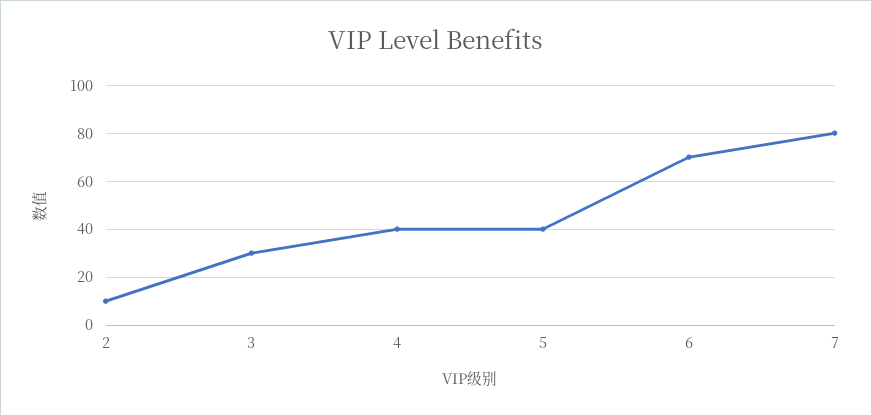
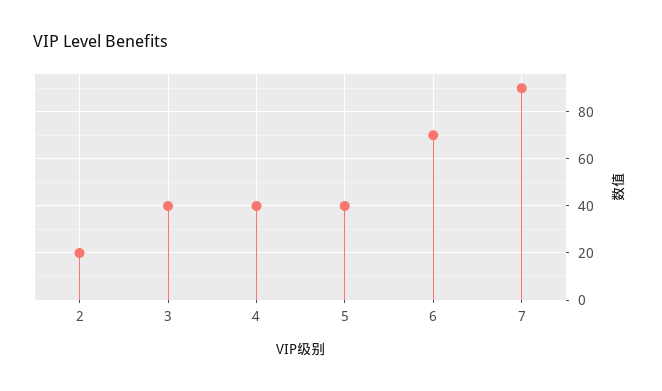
2: 10 -> 20
3: 30 -> 40
7: 80 -> 90

